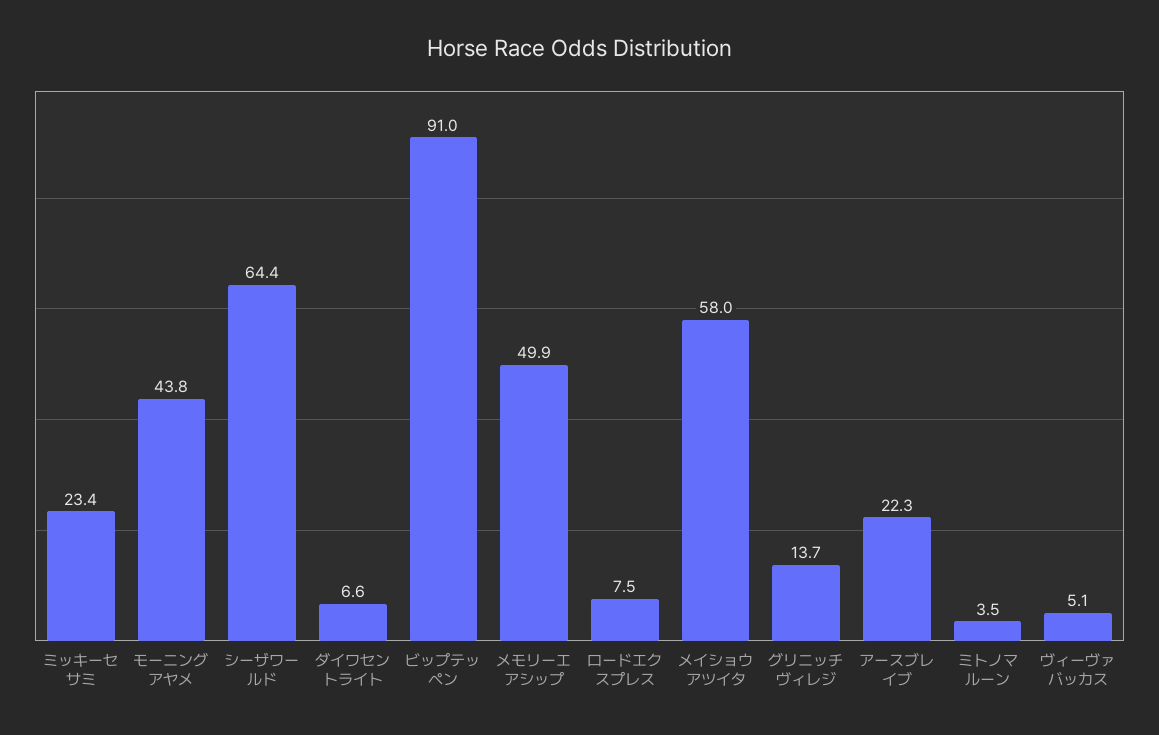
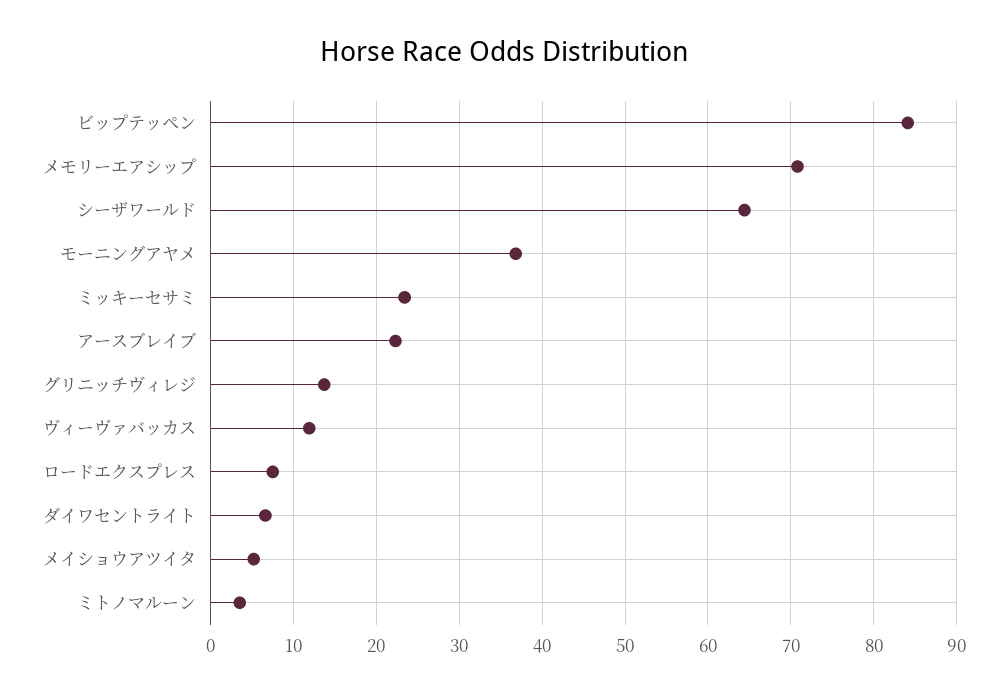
モーニングアヤメ: 43.8 -> 37
ビップテッペン: 91 -> 84
メモリーエアシップ: 49.9 -> 71
メイショウアツイタ: 58 -> 5
ヴィーヴァバッカス: 5.1 -> 12

